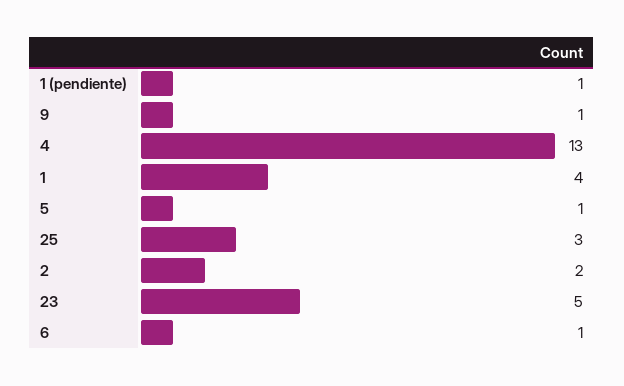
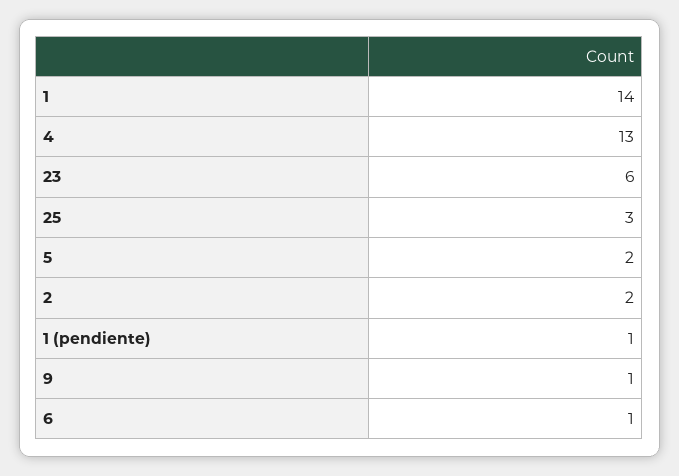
1: 4 -> 14
5: 1 -> 2
23: 5 -> 6

